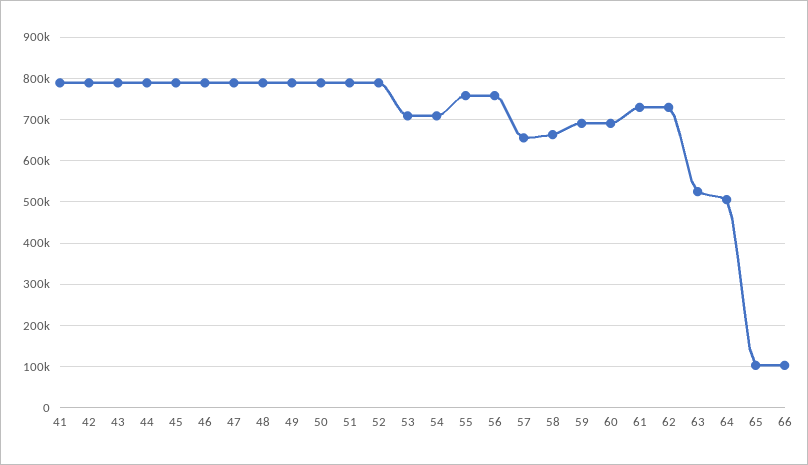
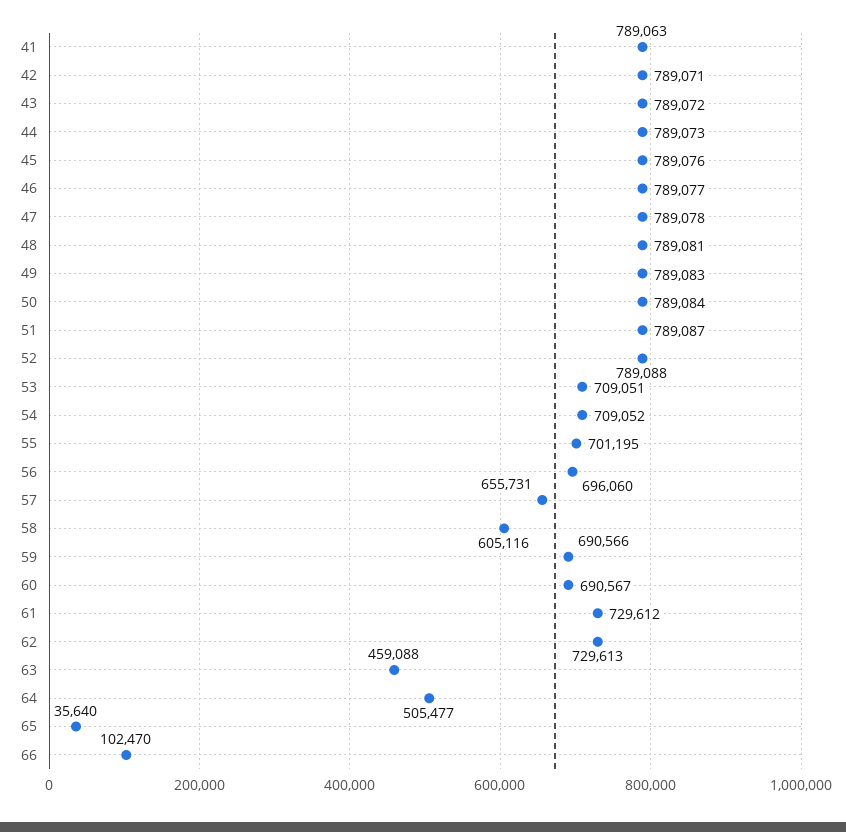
55: 760000 -> 701195
56: 760000 -> 696060
58: 660000 -> 605116
63: 520000 -> 459088
65: 100000 -> 35640

